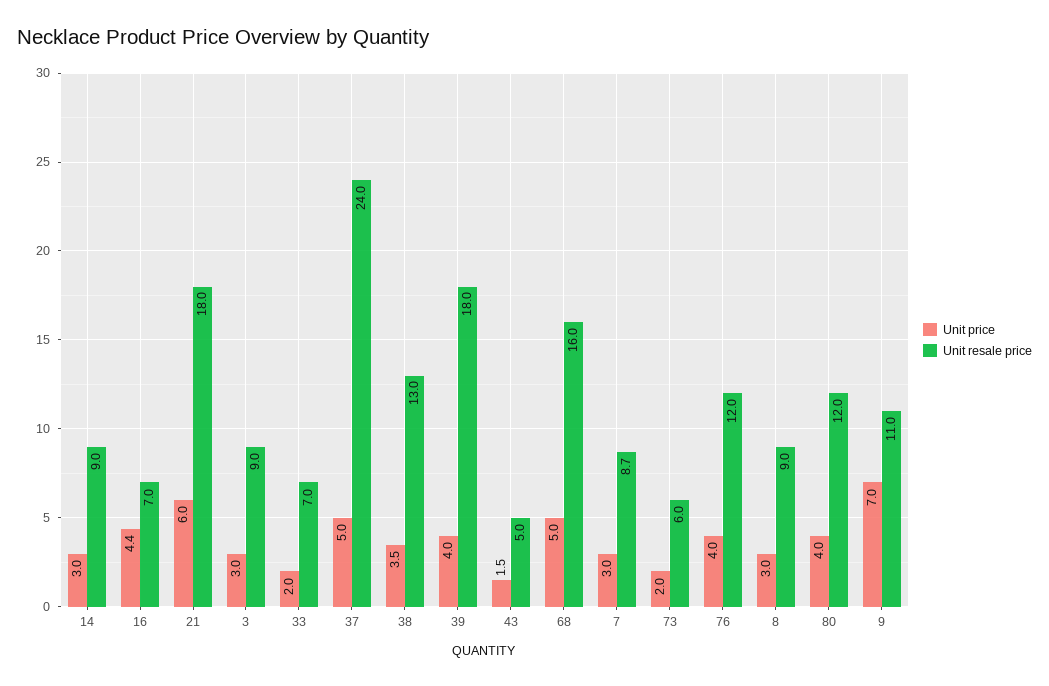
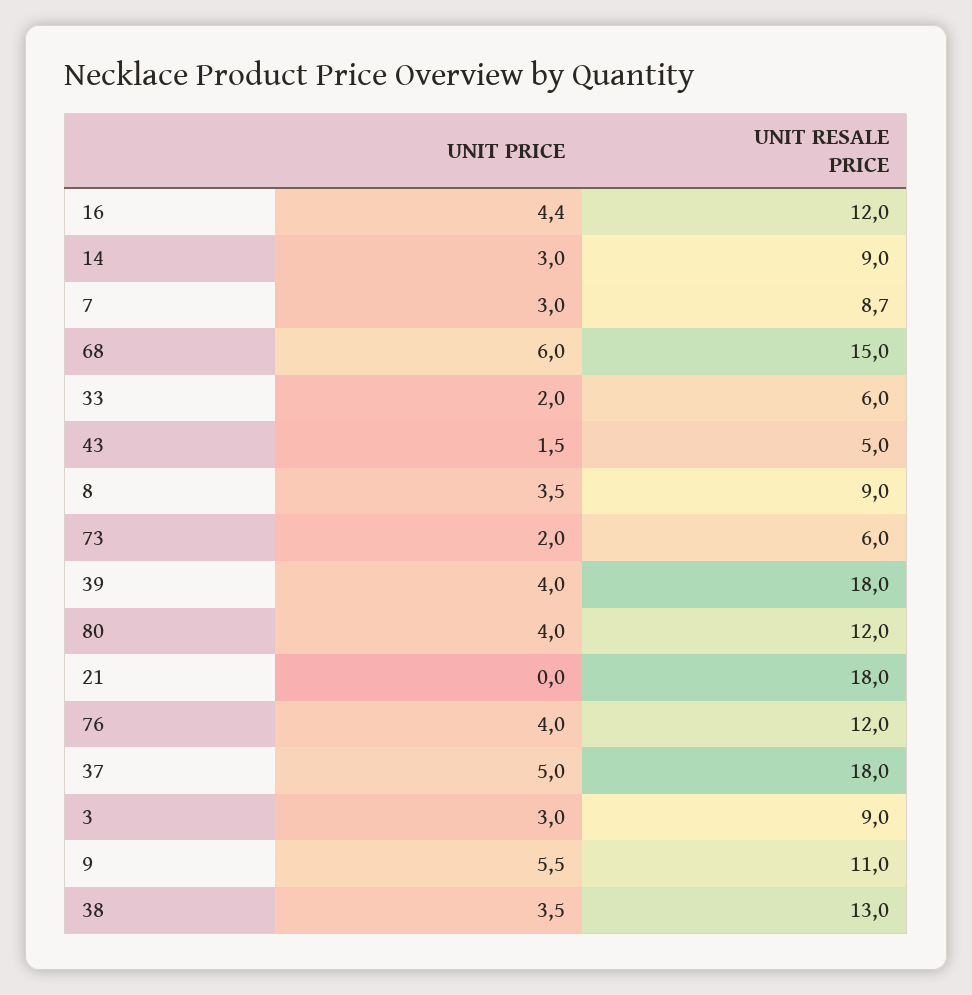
Unit resale price, 16: 7 -> 12
Unit price, 21: 6 -> 0
Unit resale price, 33: 7 -> 6
Unit resale price, 37: 24 -> 18
Unit price, 68: 5 -> 6
Unit resale price, 68: 16 -> 15
Unit price, 8: 3 -> 3.5
Unit price, 9: 7 -> 5.5

